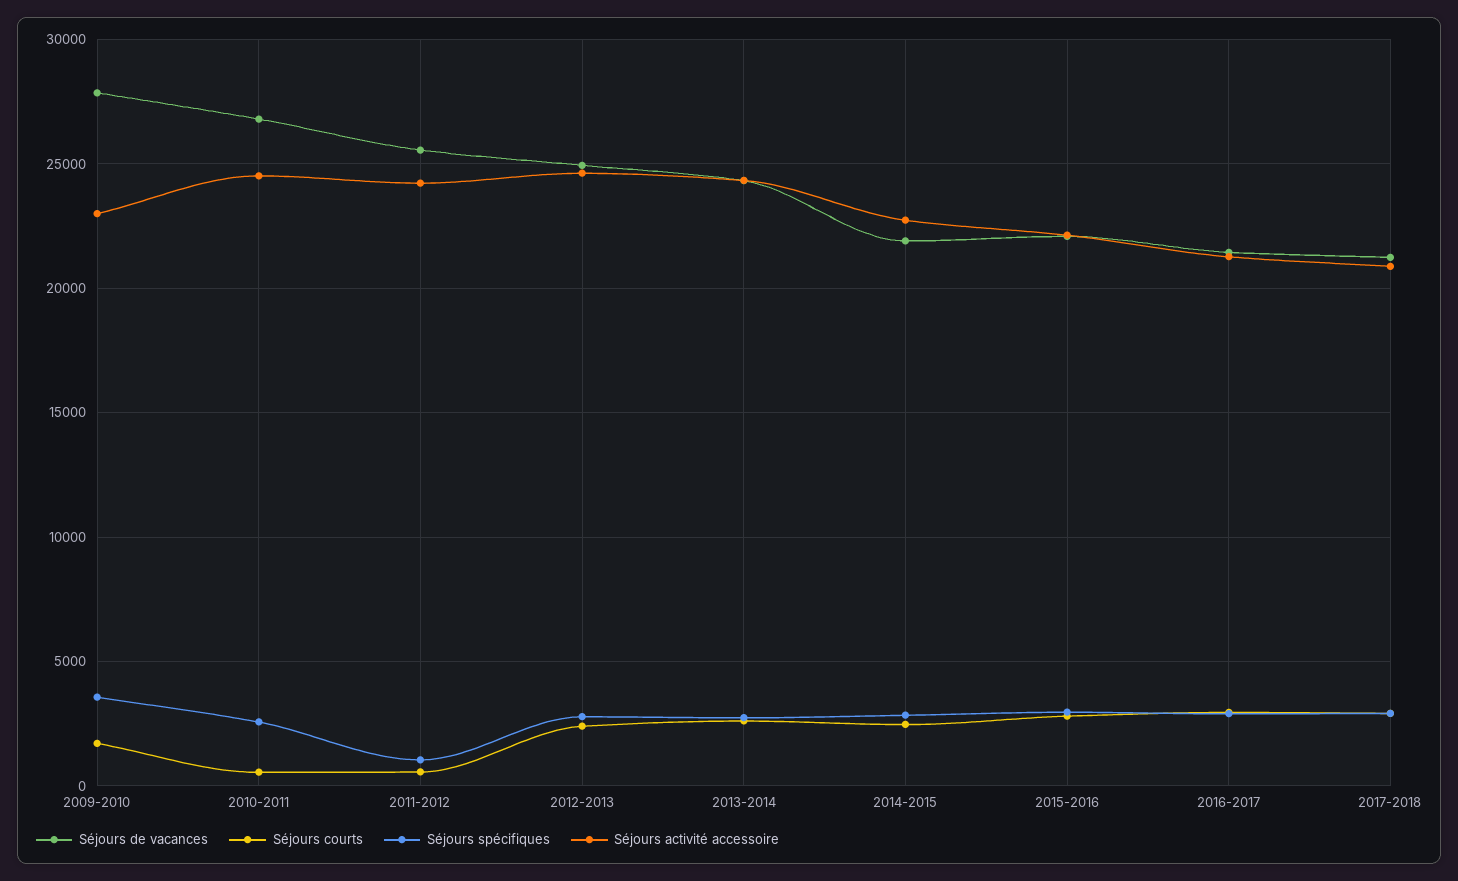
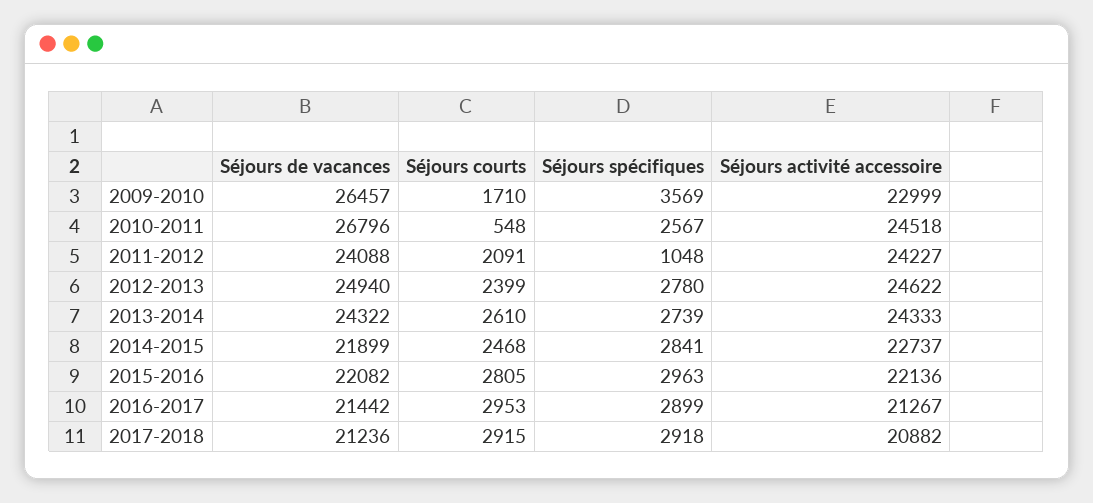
Séjours de vacances, 2009-2010: 28000 -> 26457
Séjours de vacances, 2011-2012: 25500 -> 24088
Séjours courts, 2011-2012: 500 -> 2091

